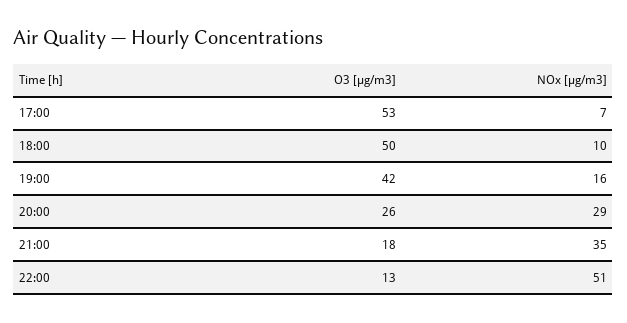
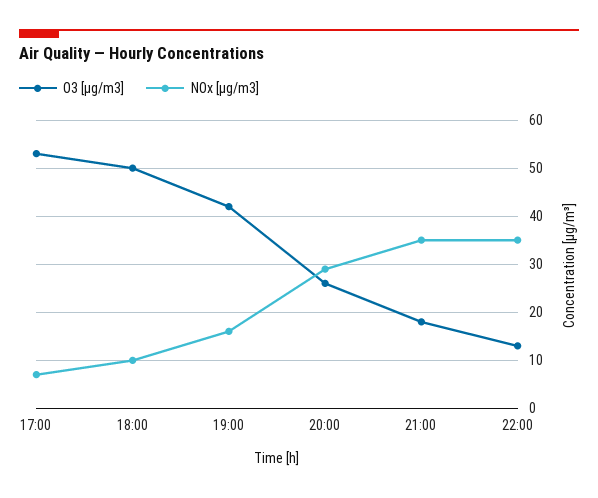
NOx [µg/m3], 22:00: 51 -> 35

